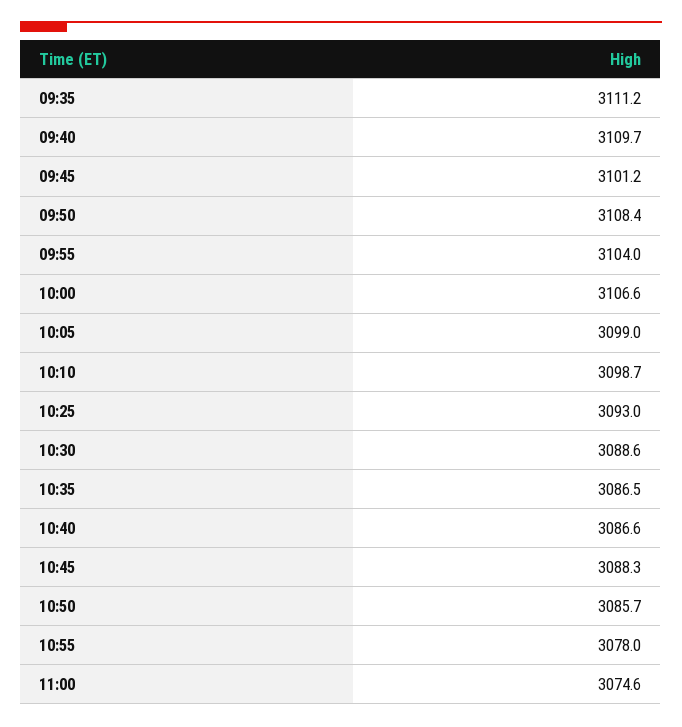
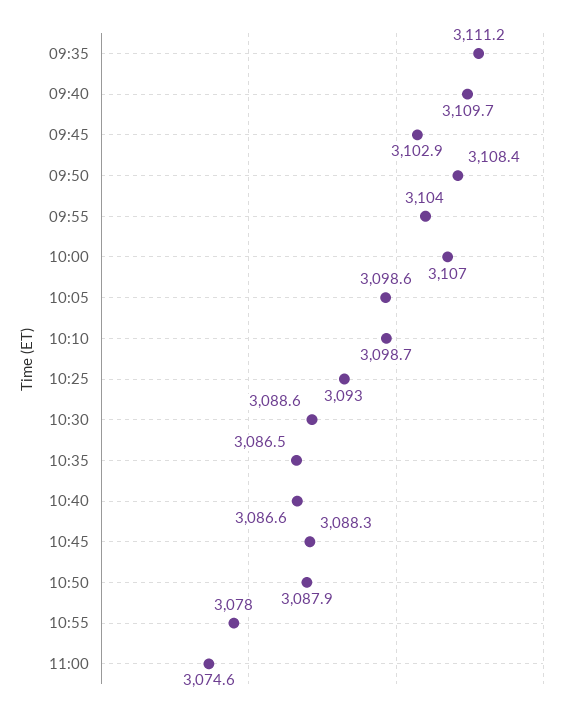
09:45: 3101.2 -> 3102.9
10:00: 3106.6 -> 3107
10:05: 3099 -> 3098.6
10:50: 3085.7 -> 3087.9

